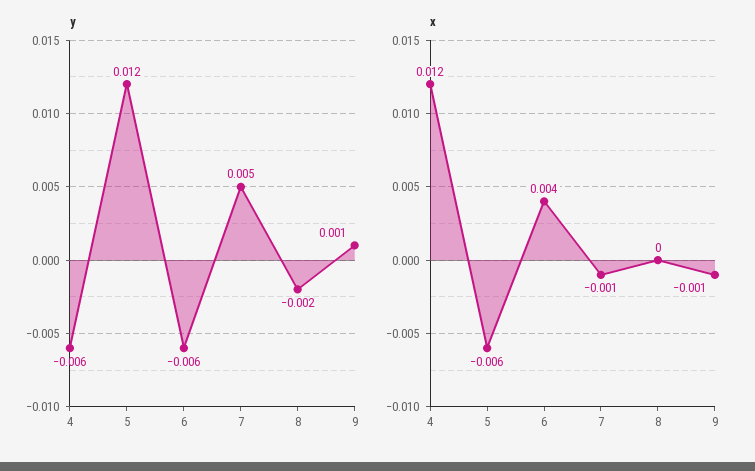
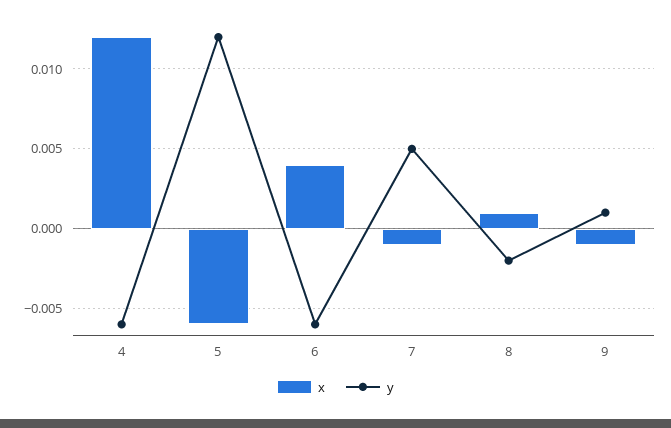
x, 8: 0 -> 0.001

